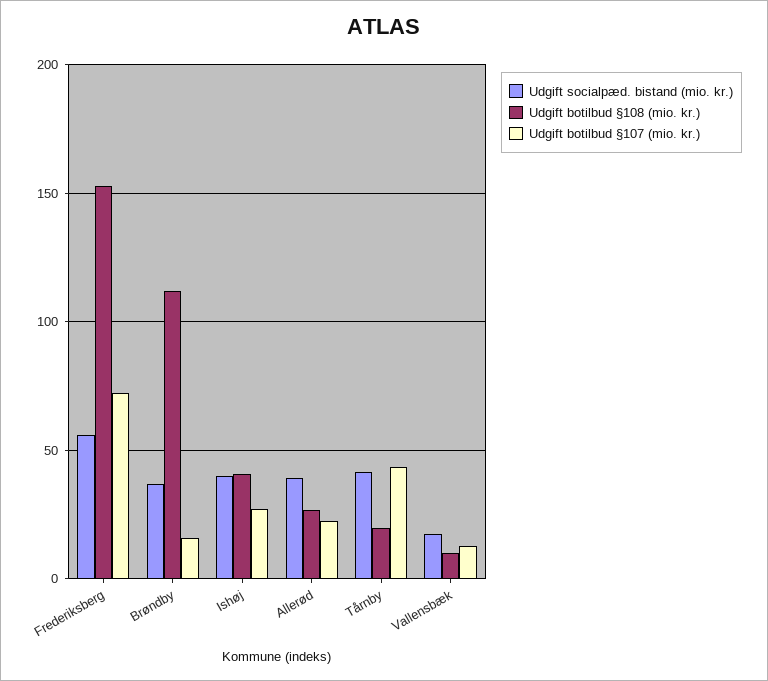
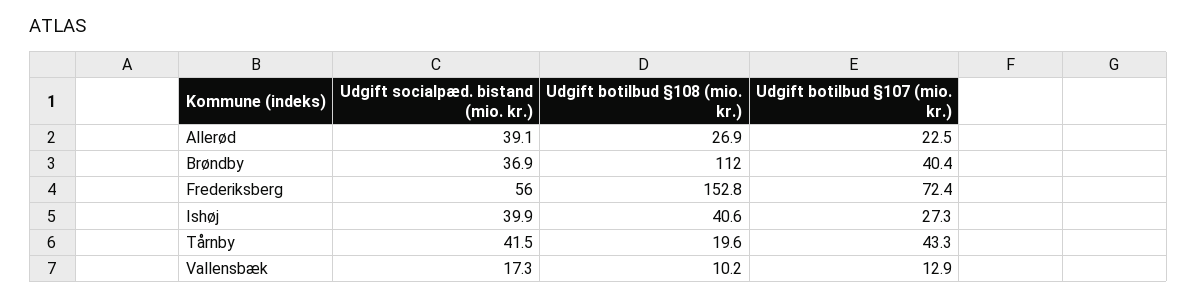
Udgift botilbud §107 (mio. kr.), Brøndby: 15 -> 40.4

